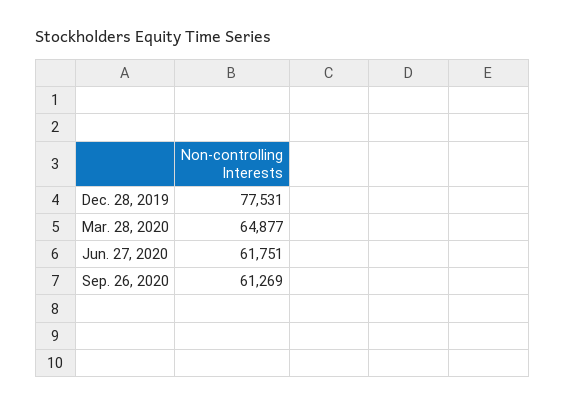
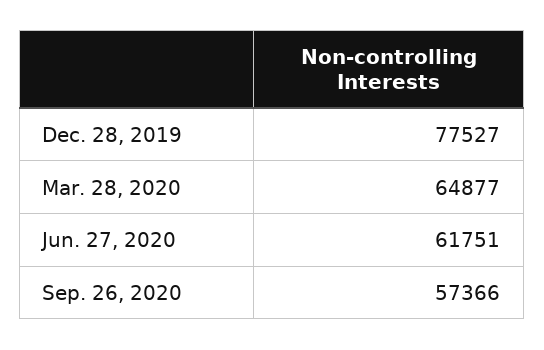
Dec. 28, 2019: 77531 -> 77527
Sep. 26, 2020: 61269 -> 57366

